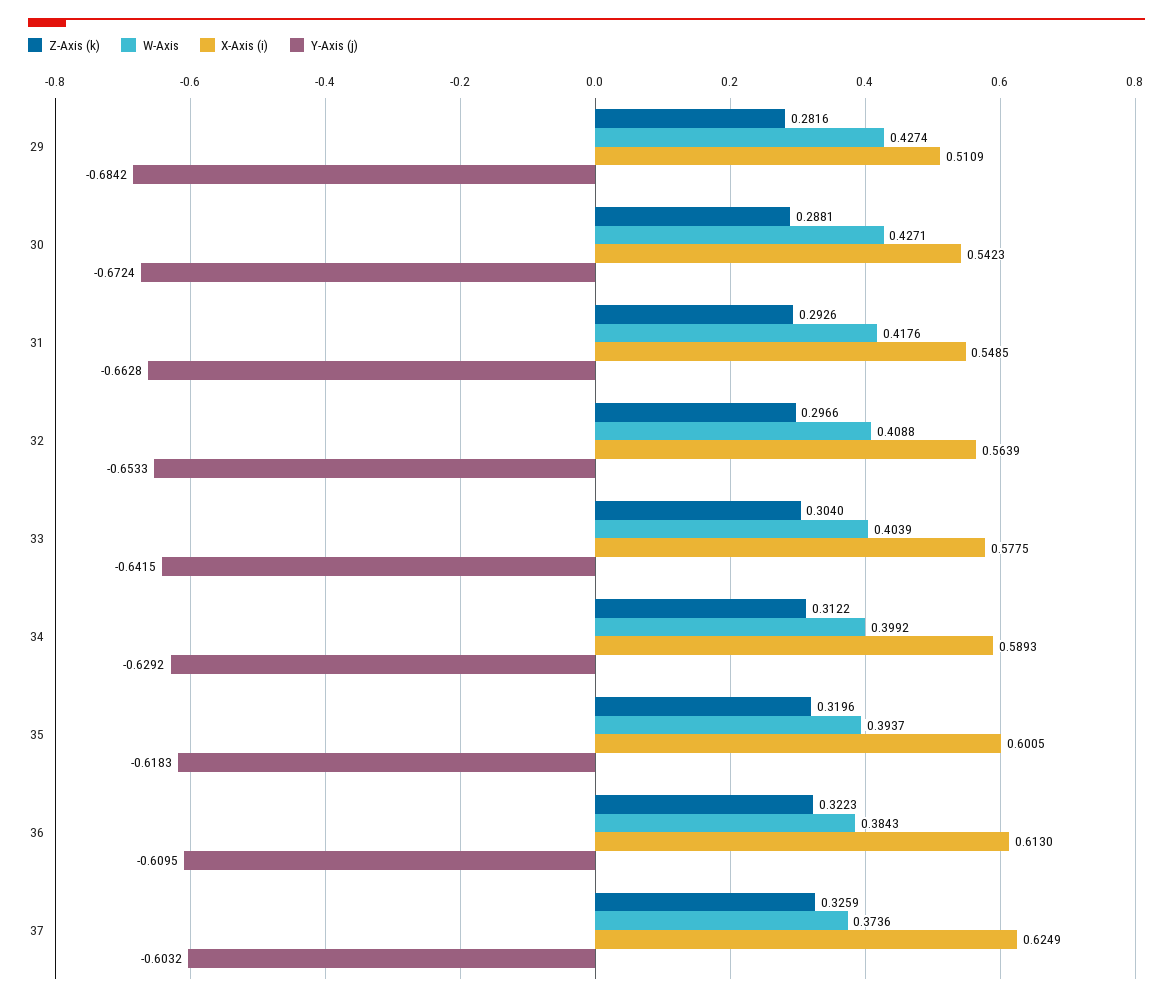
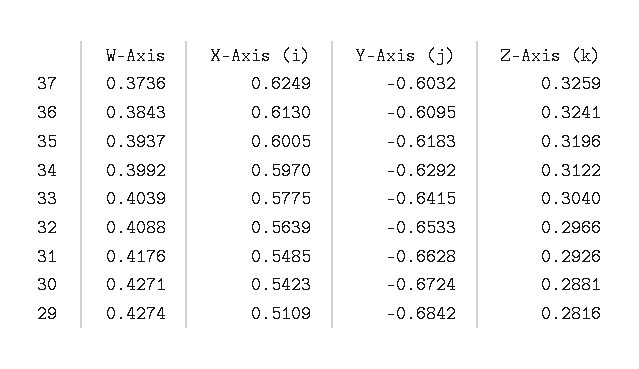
X-Axis (i), 34: 0.5893 -> 0.597
Z-Axis (k), 36: 0.3223 -> 0.3241

